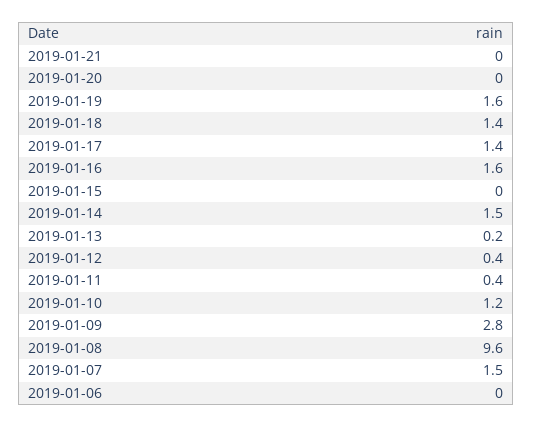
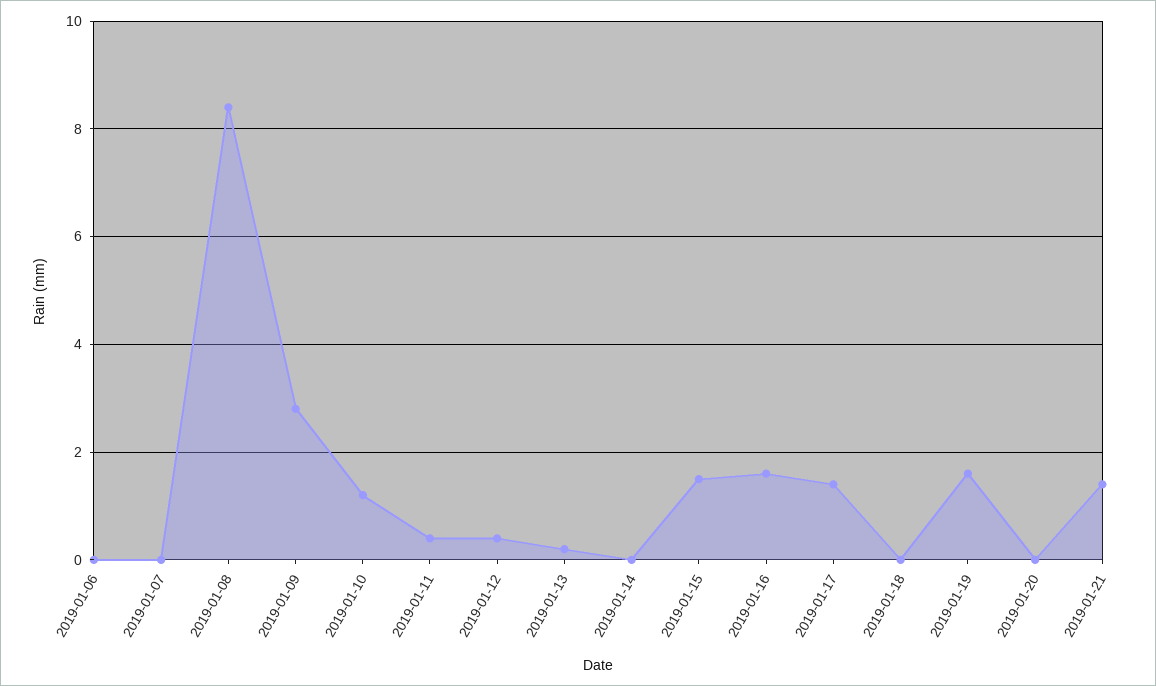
2019-01-21: 0 -> 1.5
2019-01-18: 1.4 -> 0
2019-01-15: 0 -> 1.5
2019-01-14: 1.5 -> 0
2019-01-08: 9.6 -> 8.5
2019-01-07: 1.5 -> 0

